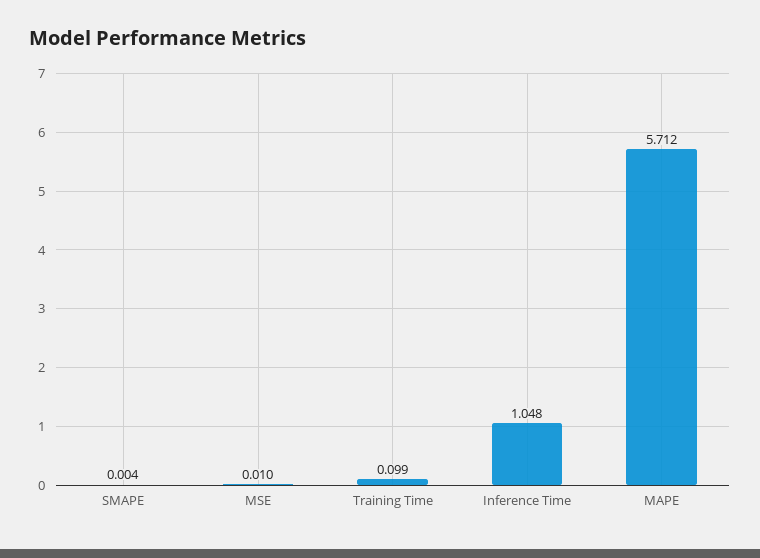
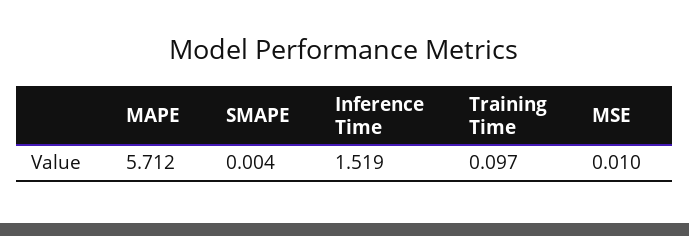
Training Time: 0.099 -> 0.097
Inference Time: 1.048 -> 1.519

